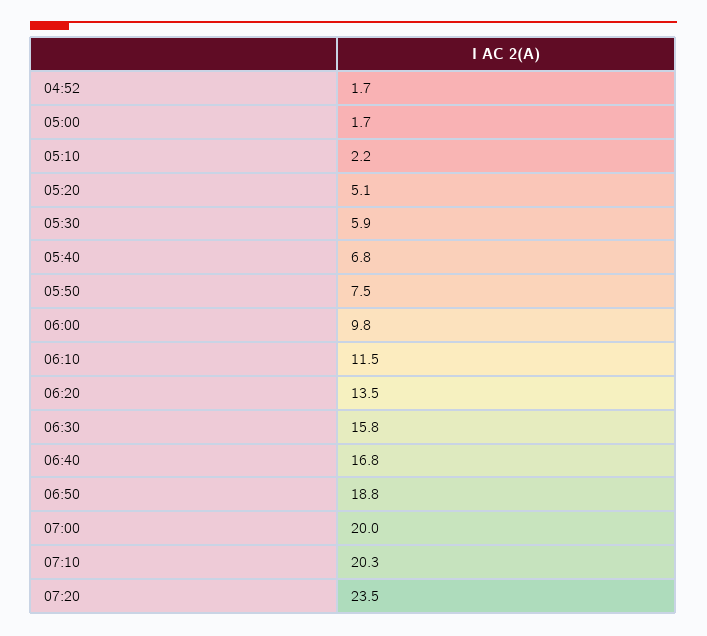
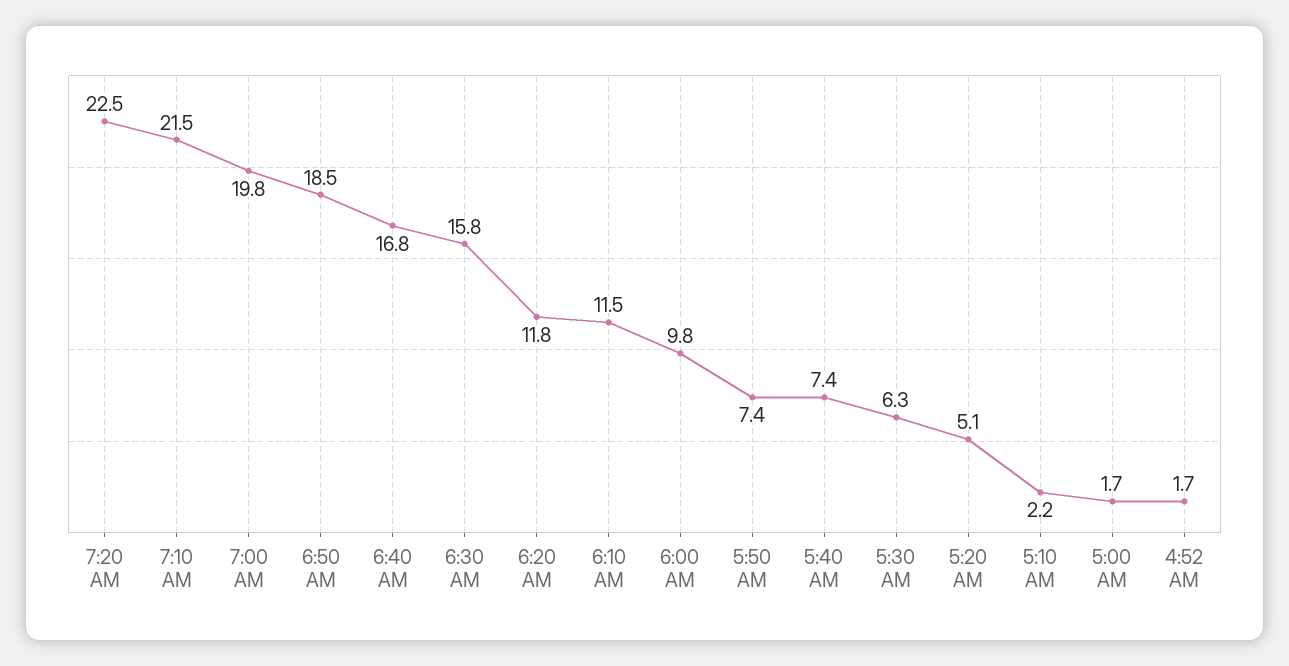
05:30: 5.9 -> 6.3
05:40: 6.8 -> 7.4
05:50: 7.5 -> 7.4
06:20: 13.5 -> 11.8
06:50: 18.8 -> 18.5
07:00: 20 -> 19.8
07:10: 20.3 -> 21.5
07:20: 23.5 -> 22.5

